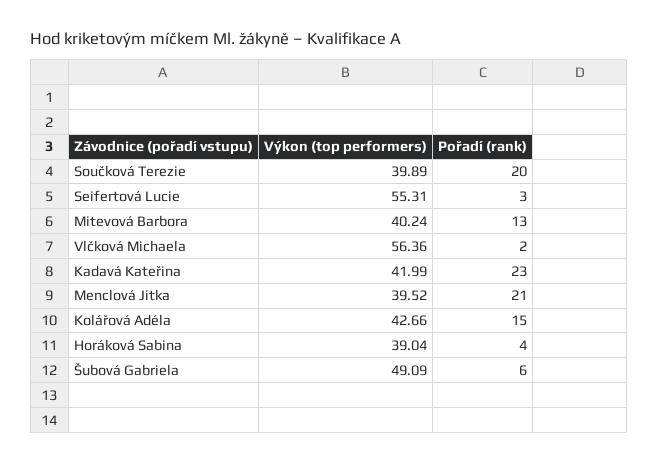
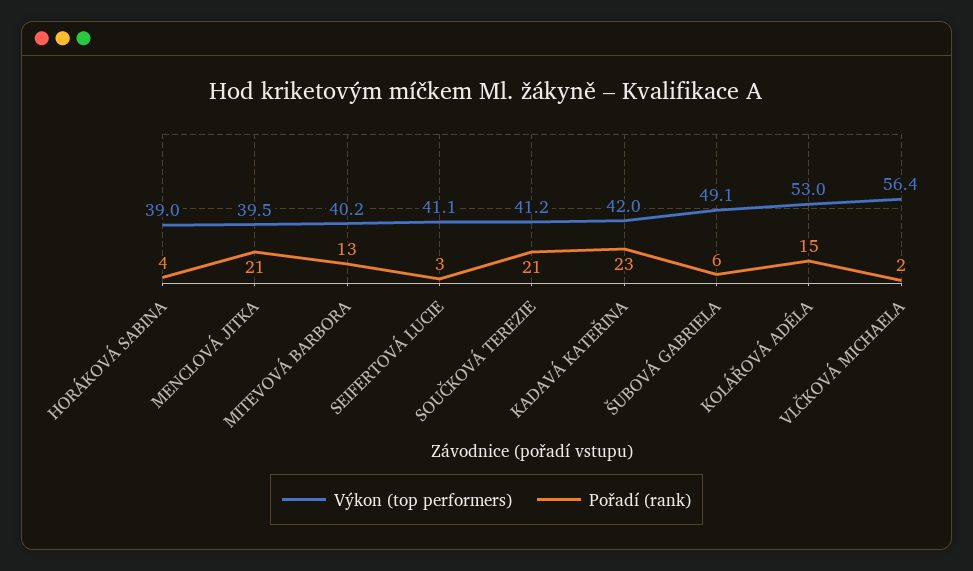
Výkon (top performers), Součková Terezie: 39.89 -> 41.2
Pořadí (rank), Součková Terezie: 20 -> 21
Výkon (top performers), Seifertová Lucie: 55.31 -> 41.1
Výkon (top performers), Kolářová Adéla: 42.66 -> 53

